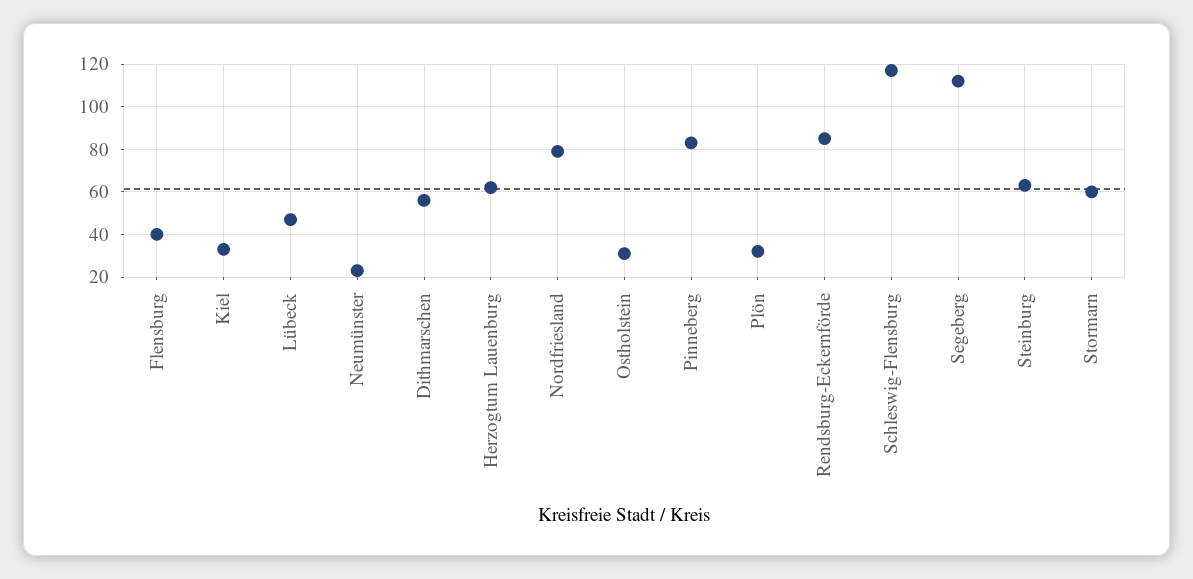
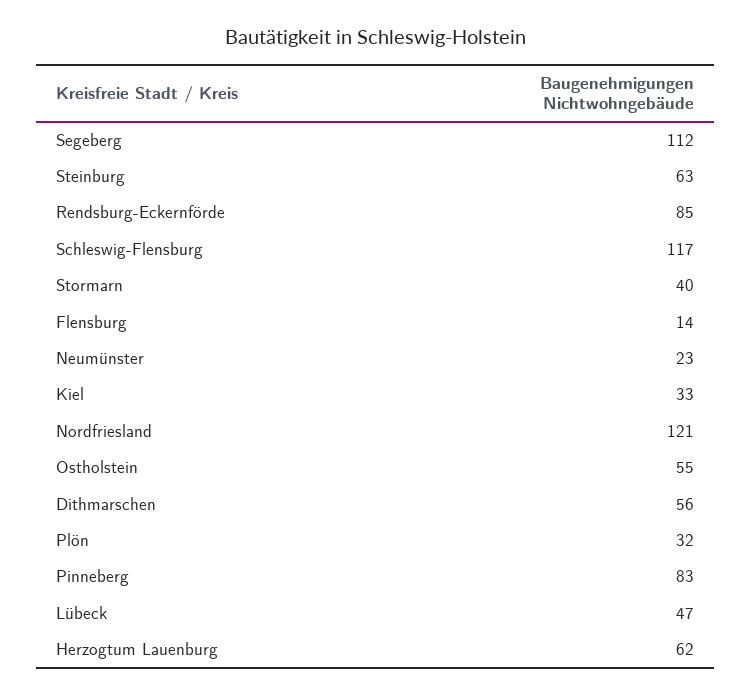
Flensburg: 40 -> 14
Nordfriesland: 80 -> 121
Ostholstein: 30 -> 55
Stormarn: 60 -> 40

